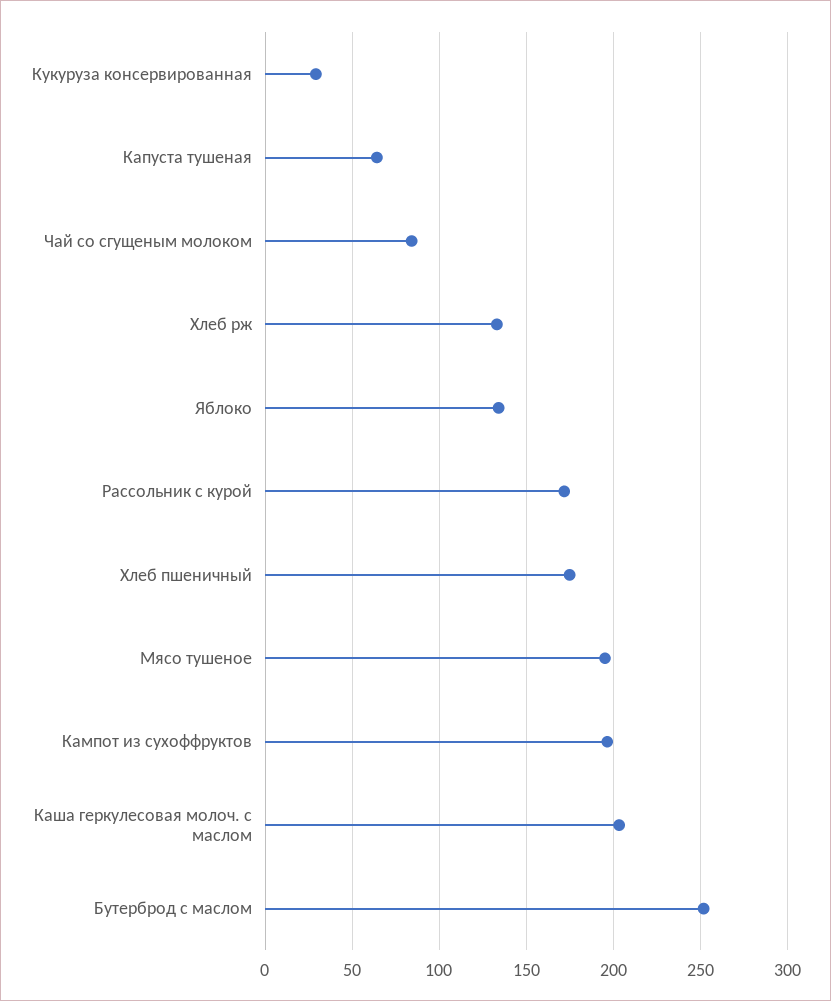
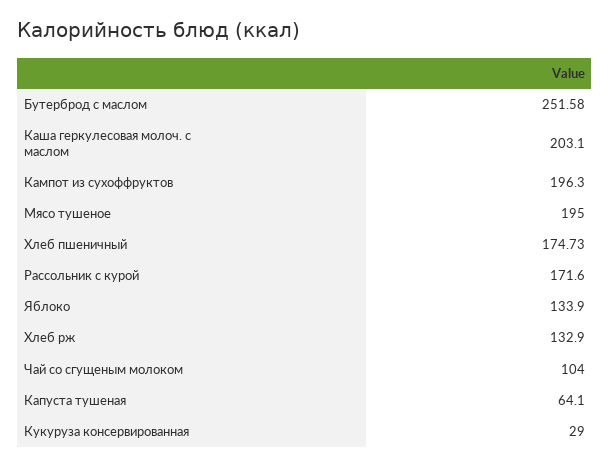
Чай со сгущеным молоком: 85 -> 104

